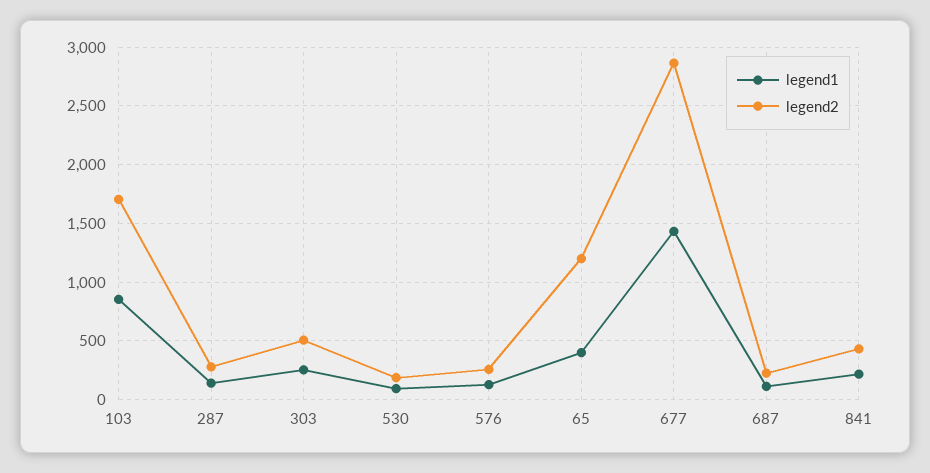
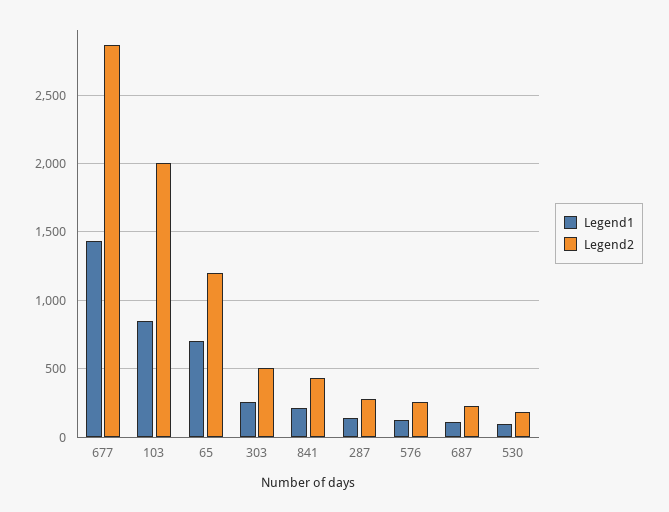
legend2, 103: 1700 -> 2000
legend1, 65: 400 -> 700

